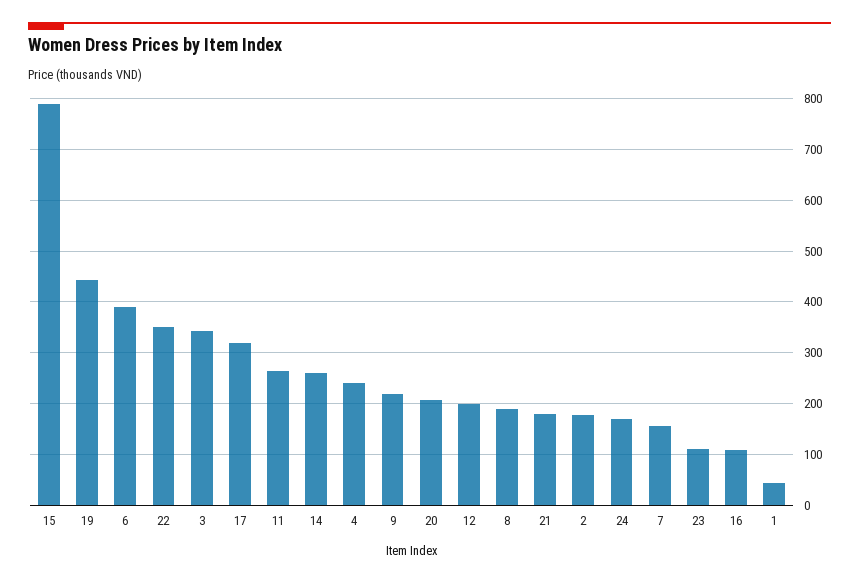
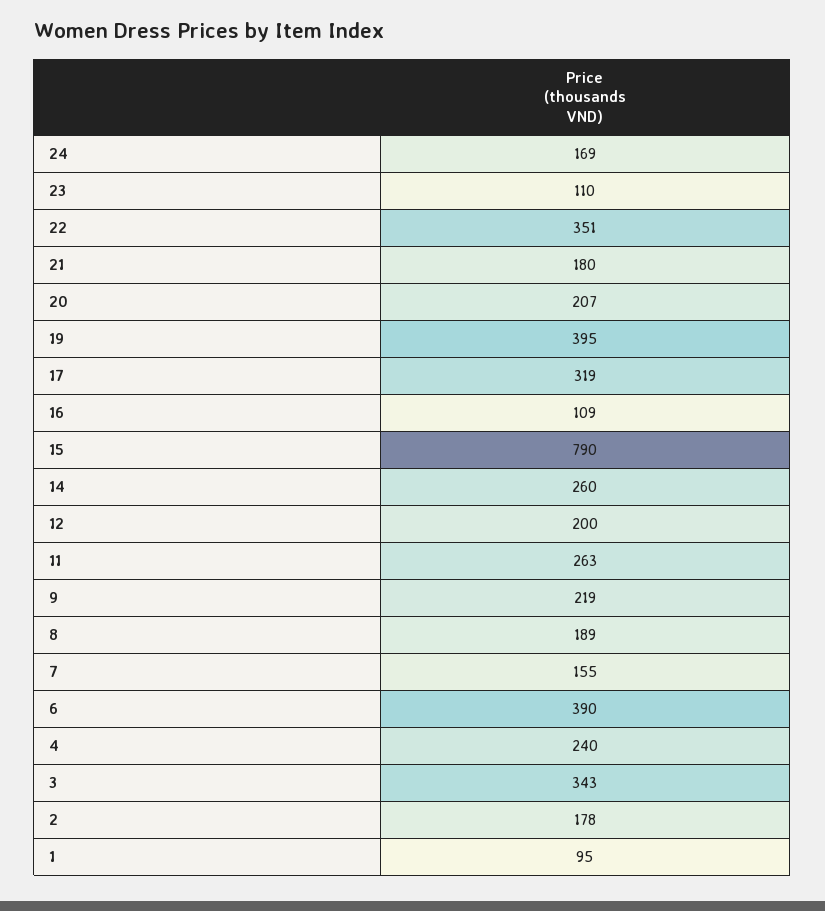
19: 440 -> 395
1: 40 -> 95

